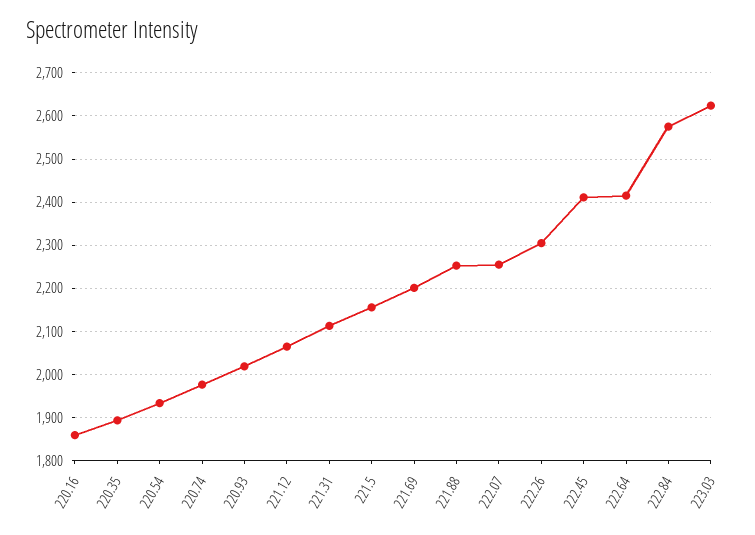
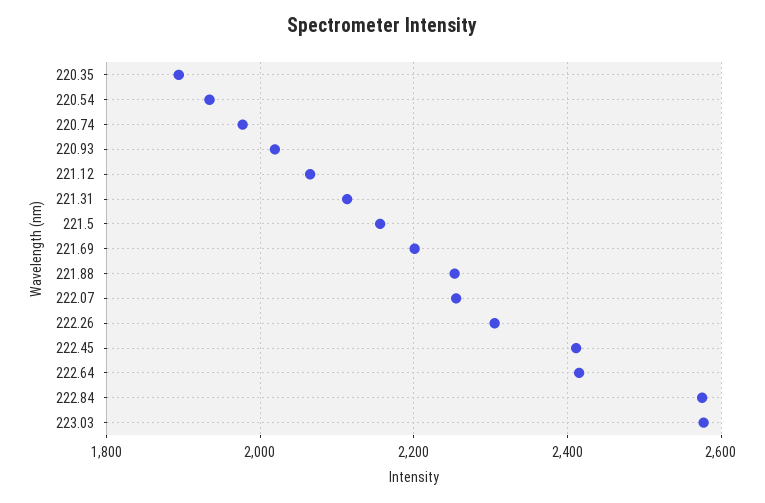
220.16: 1860 -> none
223.03: 2620 -> 2580

